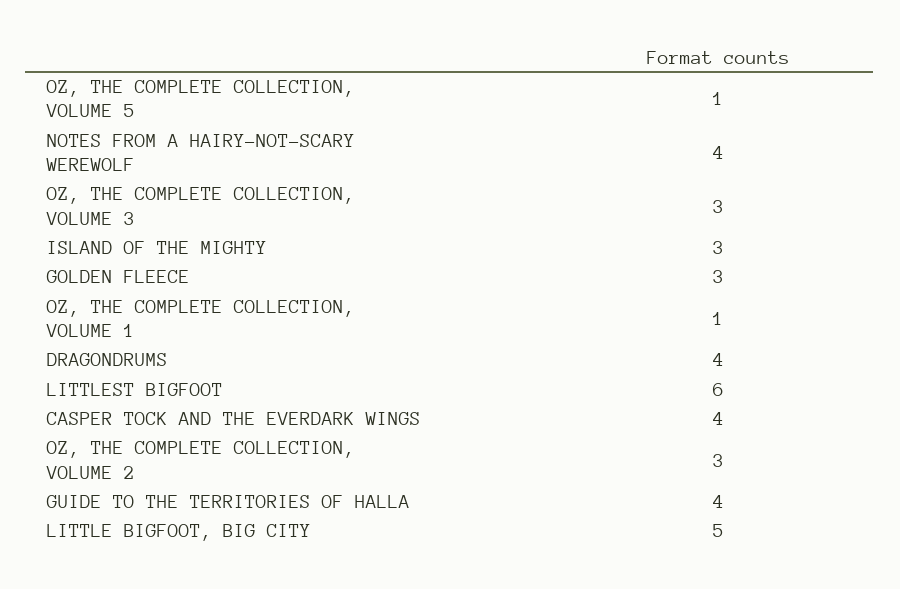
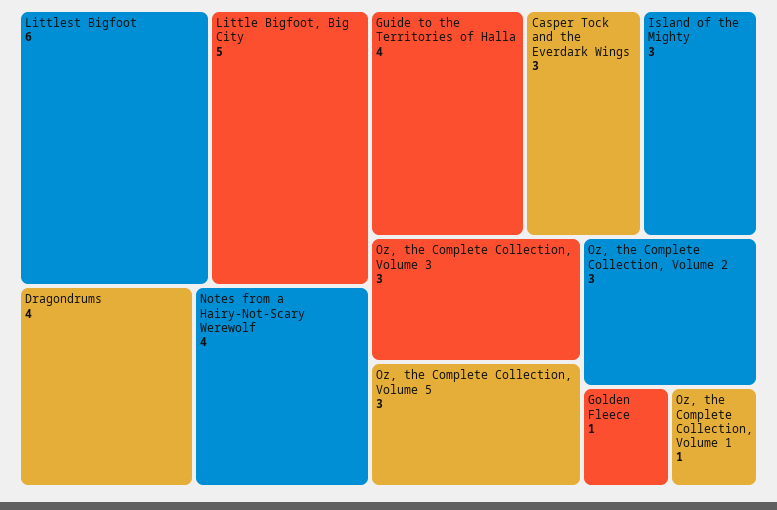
OZ, THE COMPLETE COLLECTION, VOLUME 5: 1 -> 3
GOLDEN FLEECE: 3 -> 1
CASPER TOCK AND THE EVERDARK WINGS: 4 -> 3

